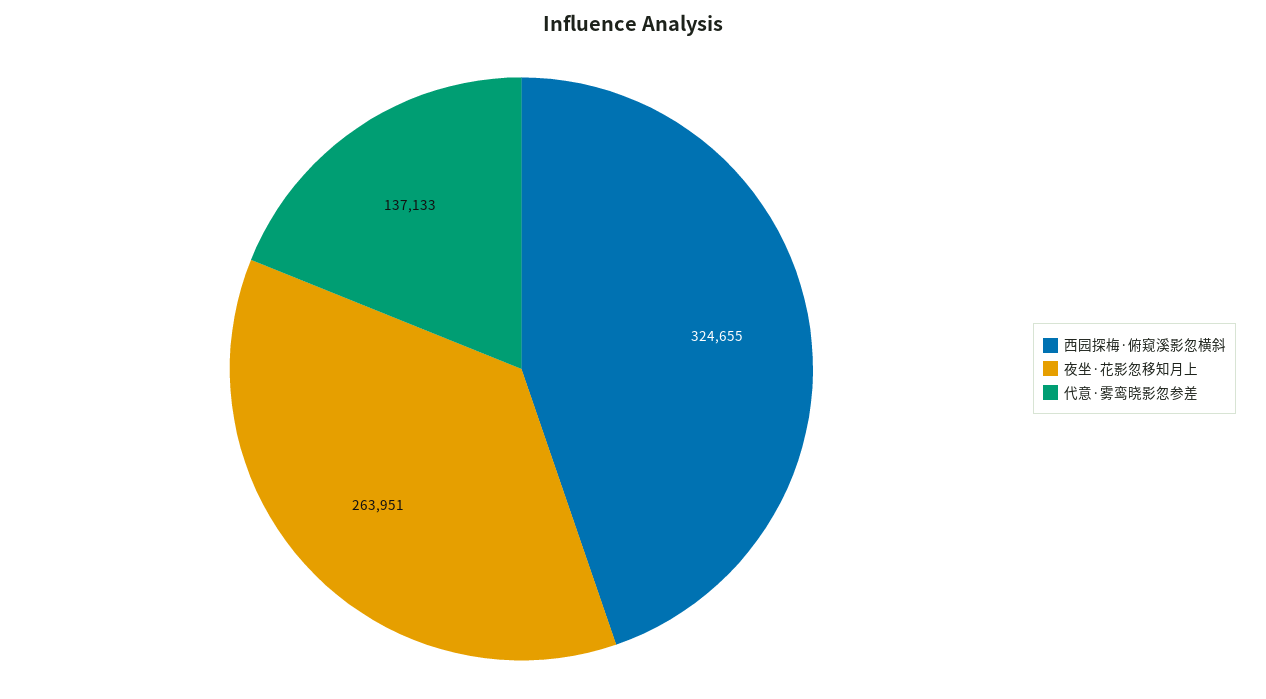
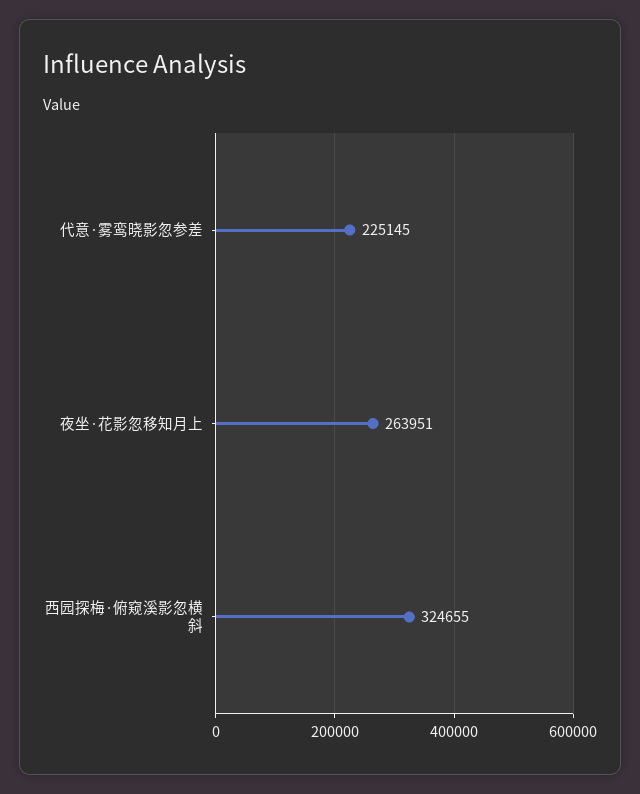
代意·雾鸾晓影忽参差: 137133 -> 225145

